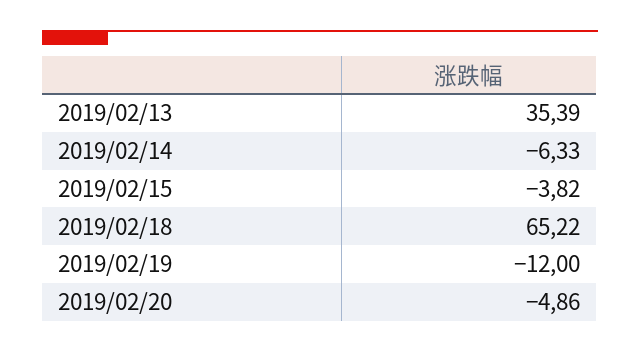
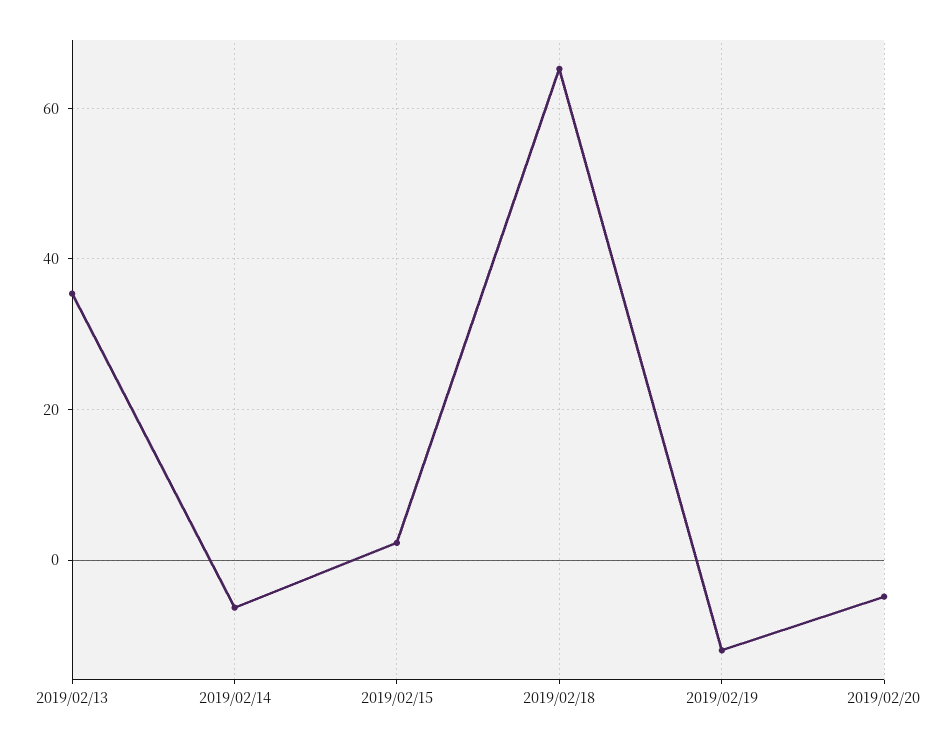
2019/02/15: -3.82 -> 2

